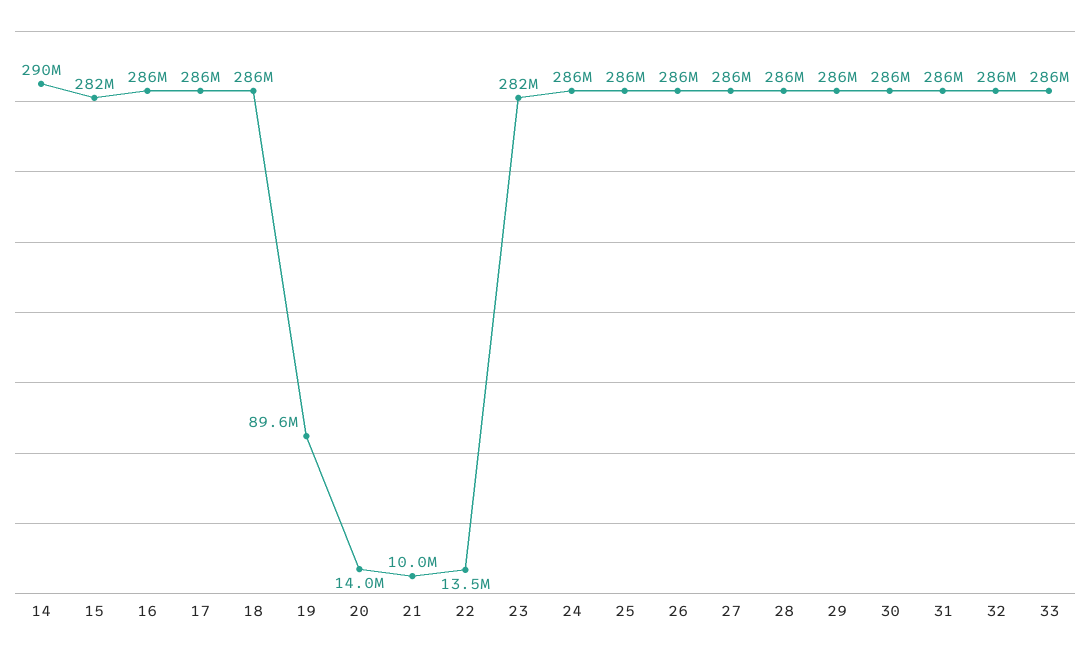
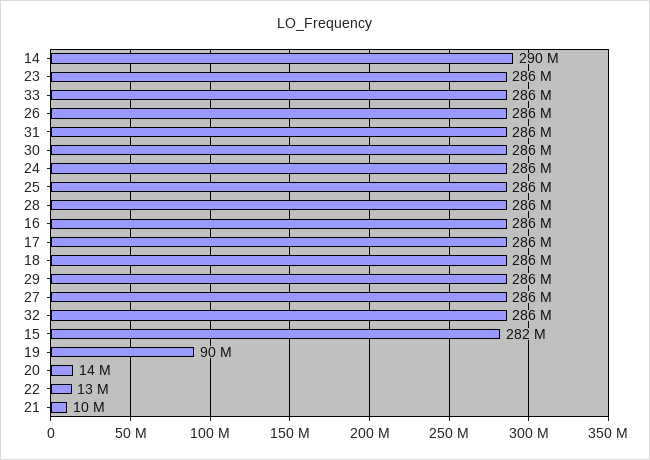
23: 282000000 -> 286000000

